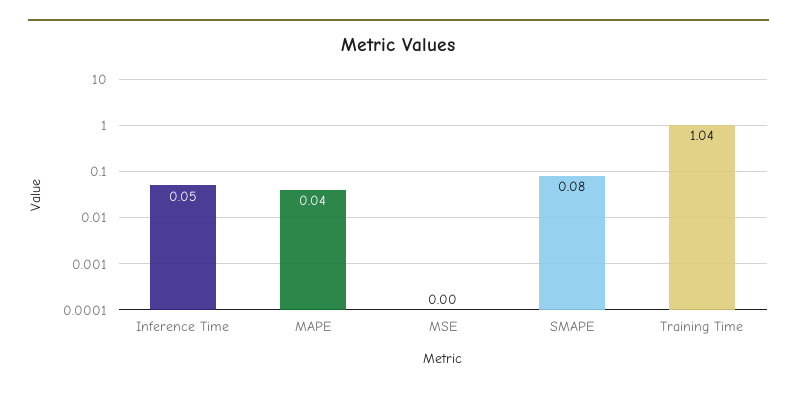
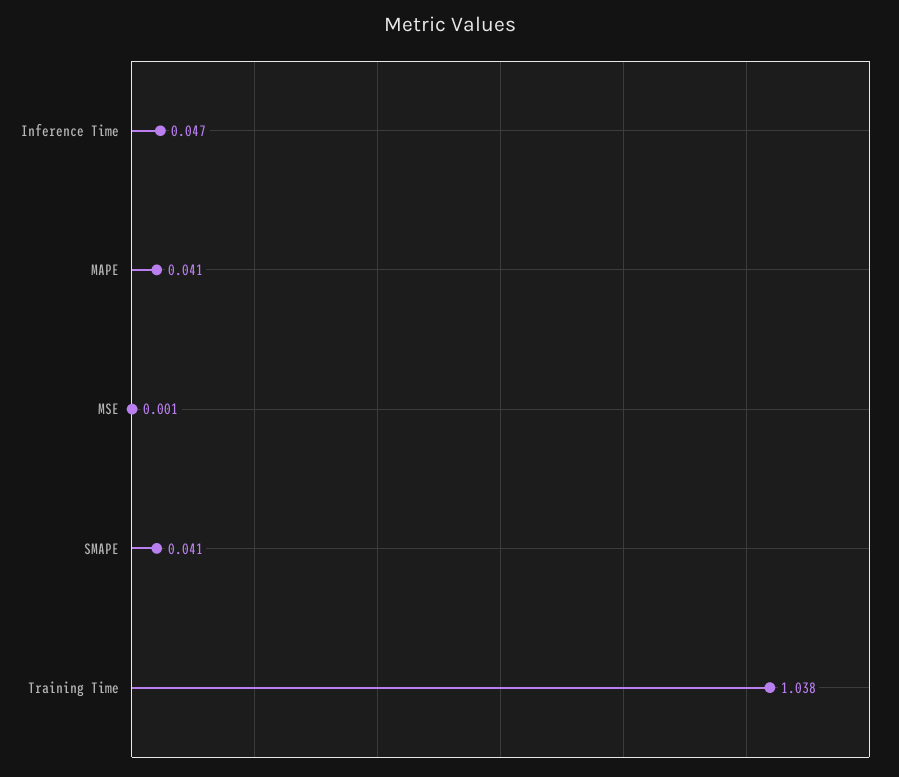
SMAPE: 0.08 -> 0.041

